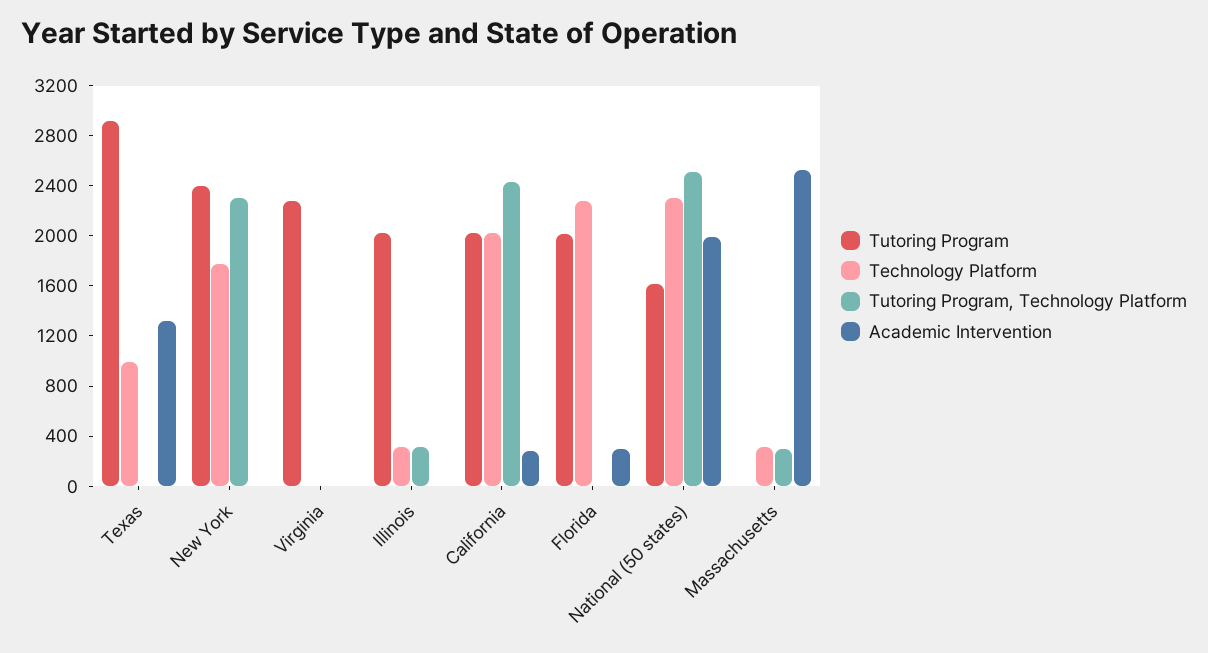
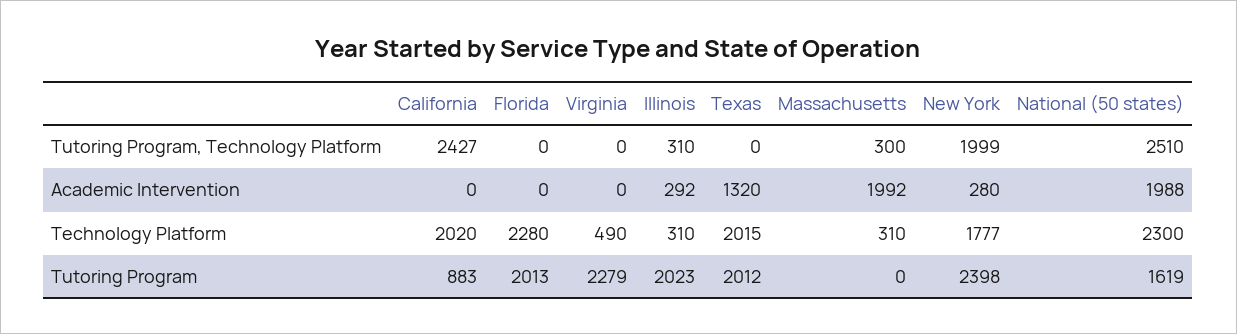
Tutoring Program, Texas: 2900 -> 2012
Technology Platform, Texas: 1000 -> 2015
Tutoring Program, Technology Platform, New York: 2300 -> 1999
Academic Intervention, New York: 0 -> 280
Technology Platform, Virginia: 0 -> 490
Academic Intervention, Illinois: 0 -> 292
Tutoring Program, California: 2000 -> 883
Academic Intervention, California: 300 -> 0
Academic Intervention, Florida: 300 -> 0
Academic Intervention, Massachusetts: 2500 -> 1992

